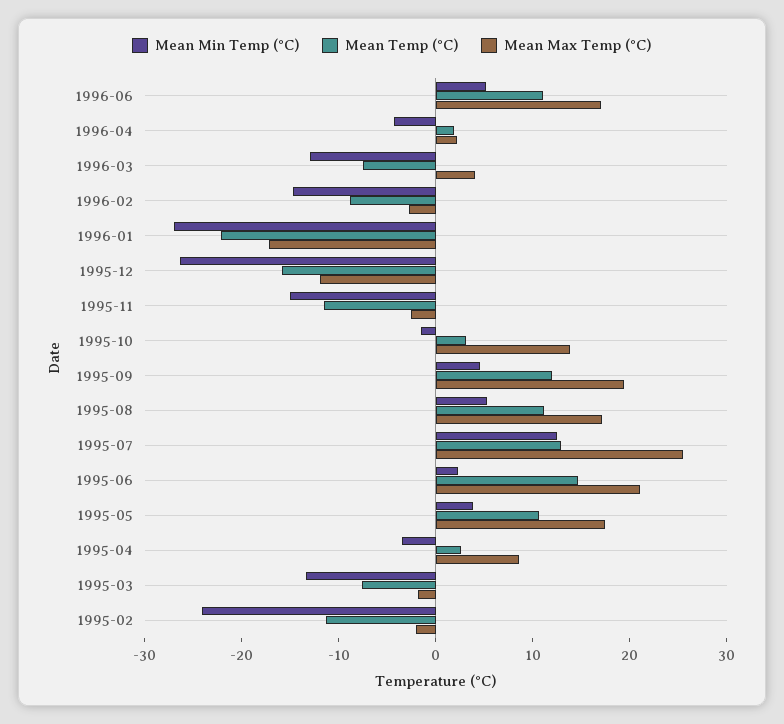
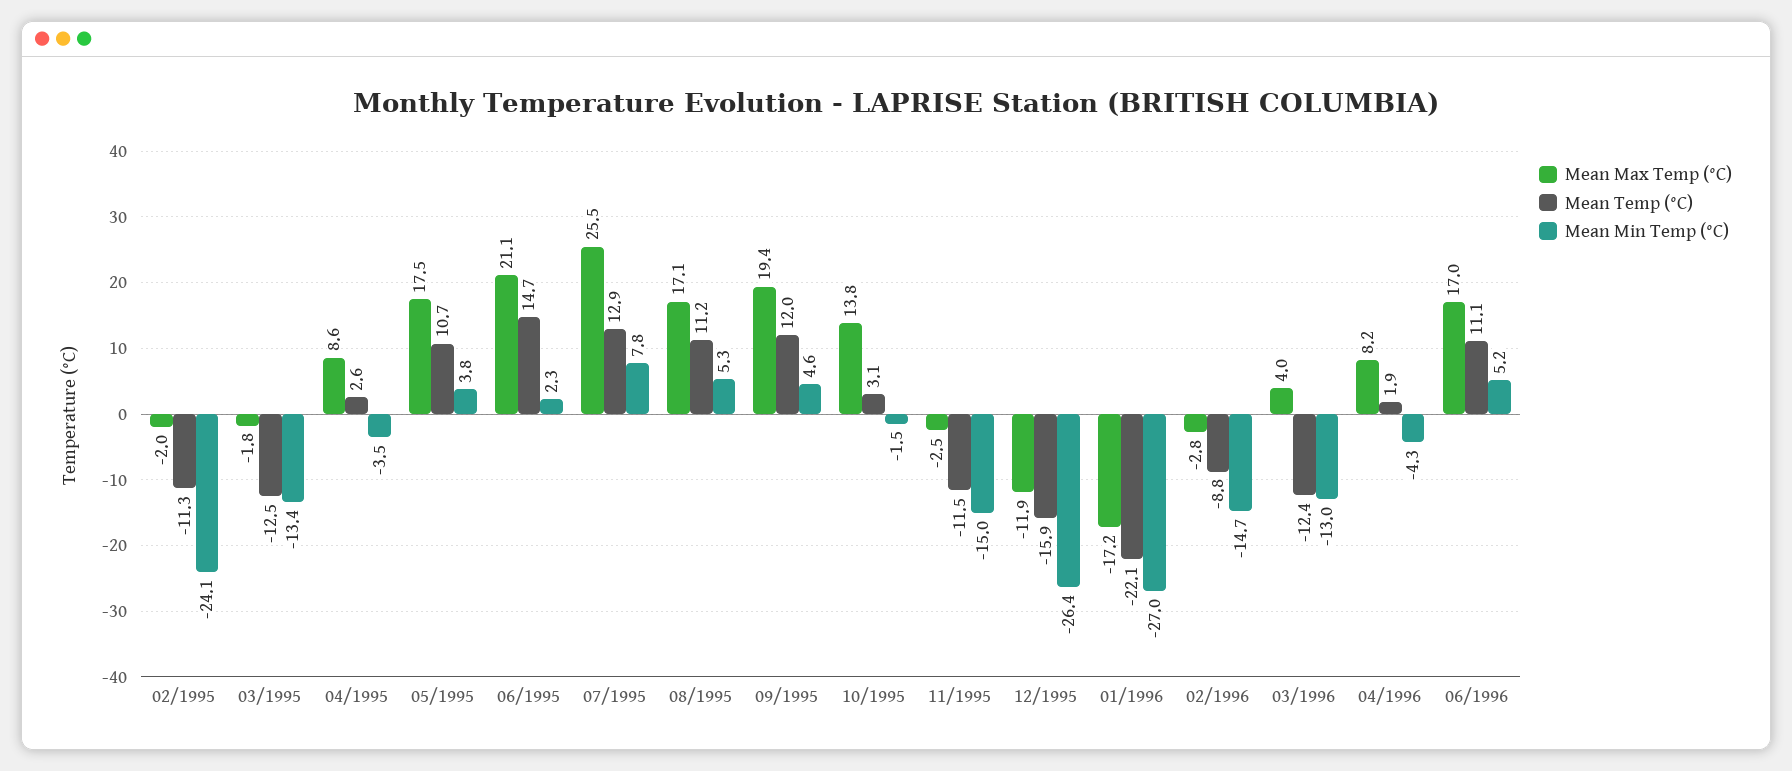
Mean Max Temp (°C), 1996-04: 2 -> 8.2
Mean Temp (°C), 1996-03: -8 -> -12.4
Mean Min Temp (°C), 1995-07: 12 -> 7.8
Mean Temp (°C), 1995-03: -8 -> -12.5

